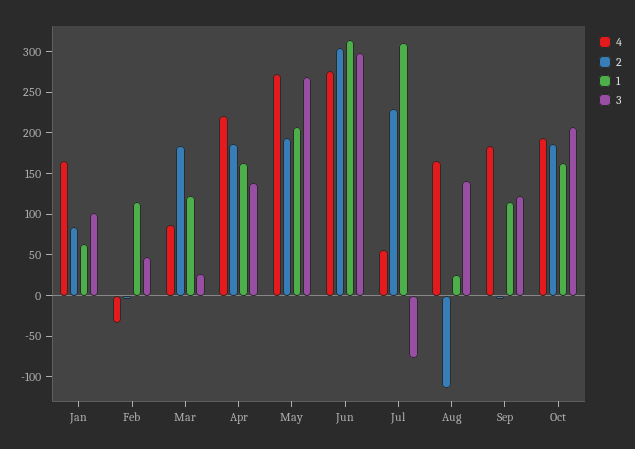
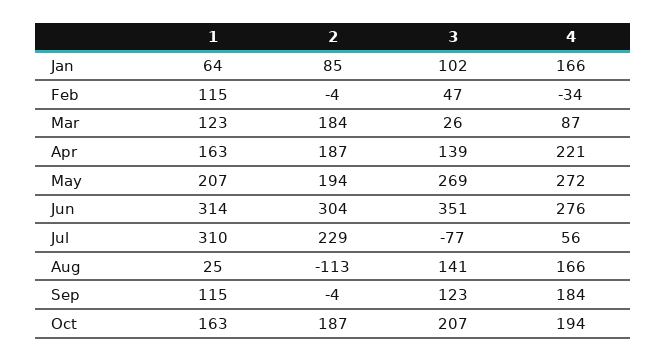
3, Jun: 300 -> 351

